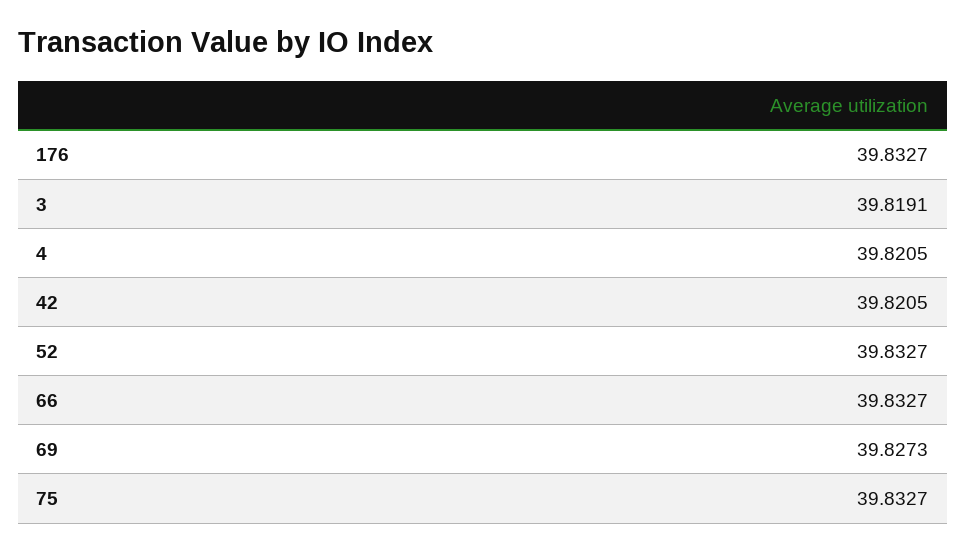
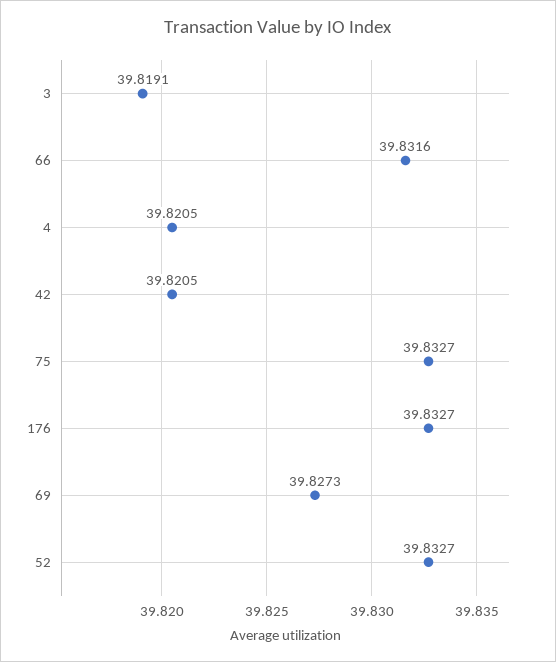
66: 39.8327 -> 39.8316

